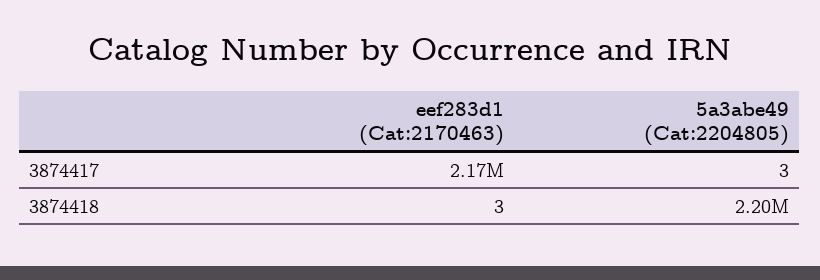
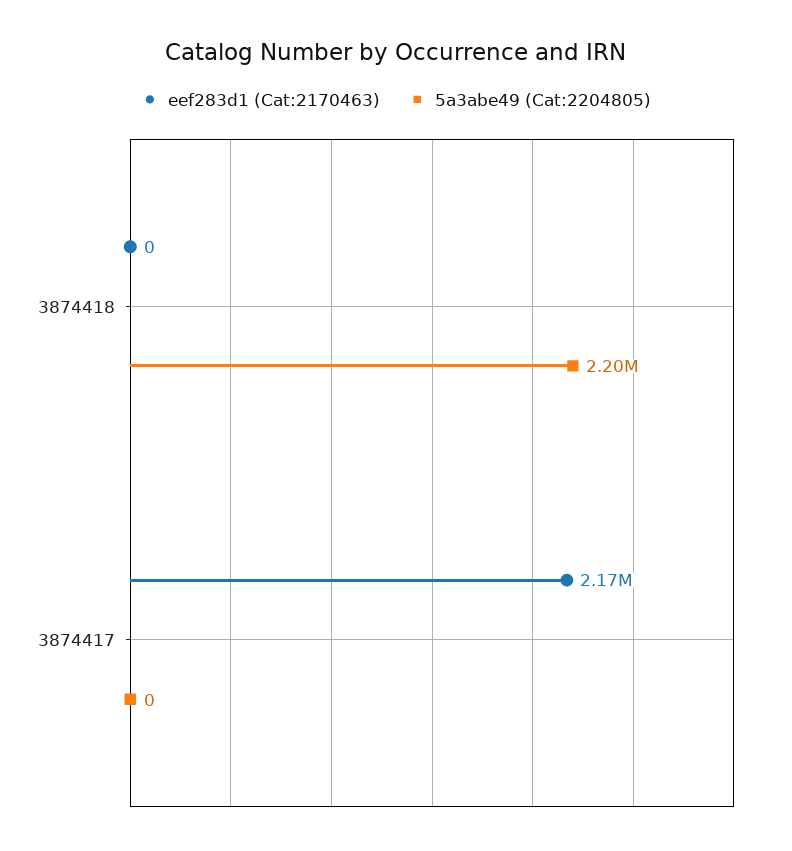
5a3abe49 (Cat:2204805), 3874417: 3 -> 0
eef283d1 (Cat:2170463), 3874418: 3 -> 0

